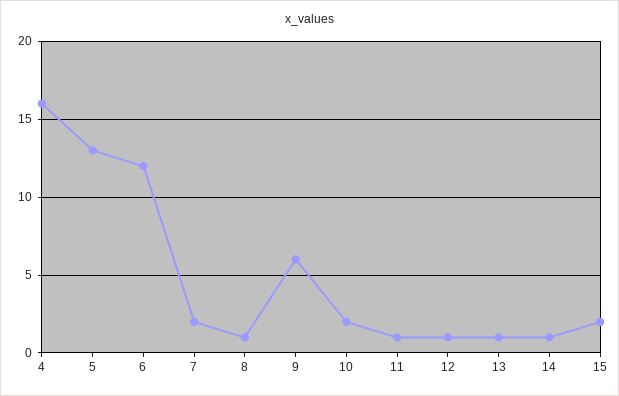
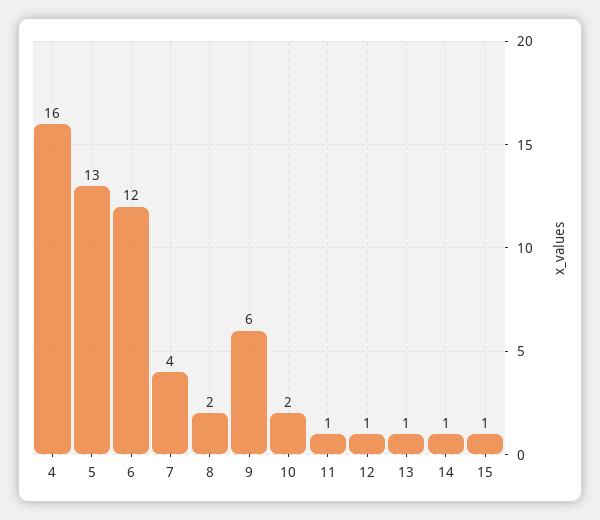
7: 2 -> 4
8: 1 -> 2
15: 2 -> 1

